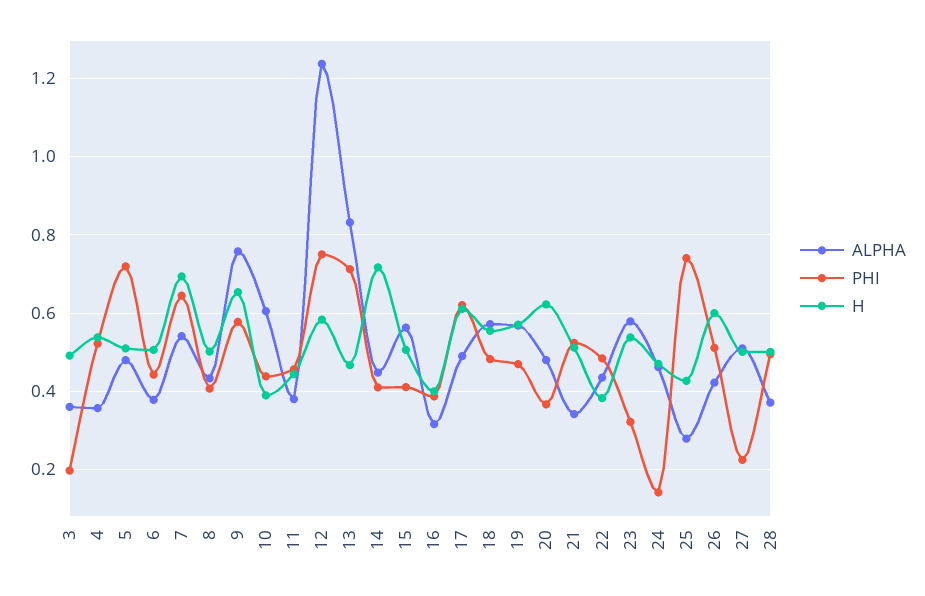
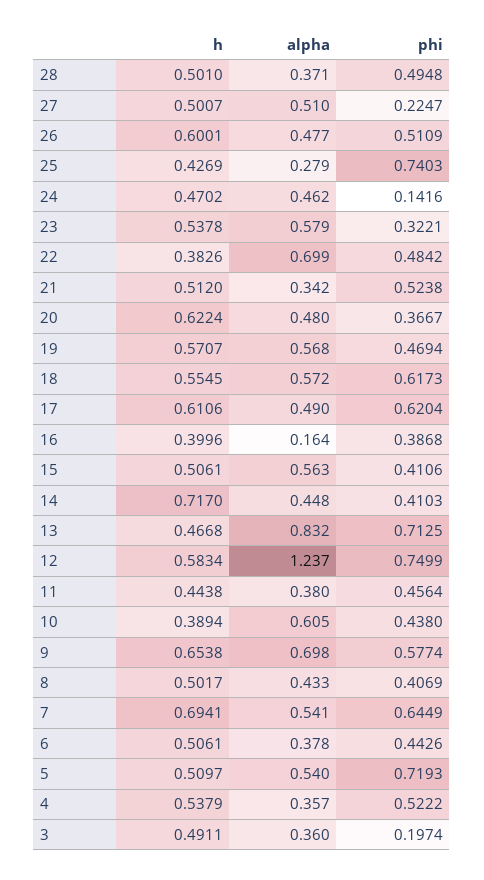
ALPHA, 5: 0.48 -> 0.54
ALPHA, 9: 0.76 -> 0.698
ALPHA, 16: 0.32 -> 0.164
PHI, 18: 0.48 -> 0.6173
ALPHA, 22: 0.44 -> 0.699
ALPHA, 26: 0.42 -> 0.477

